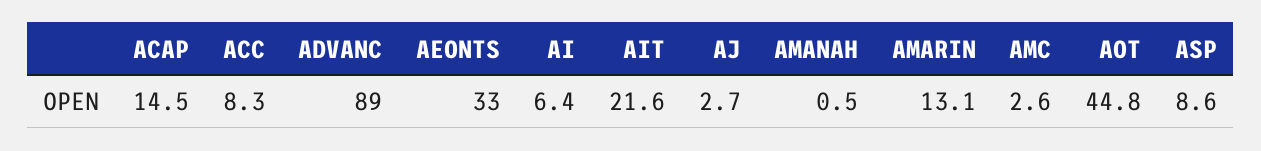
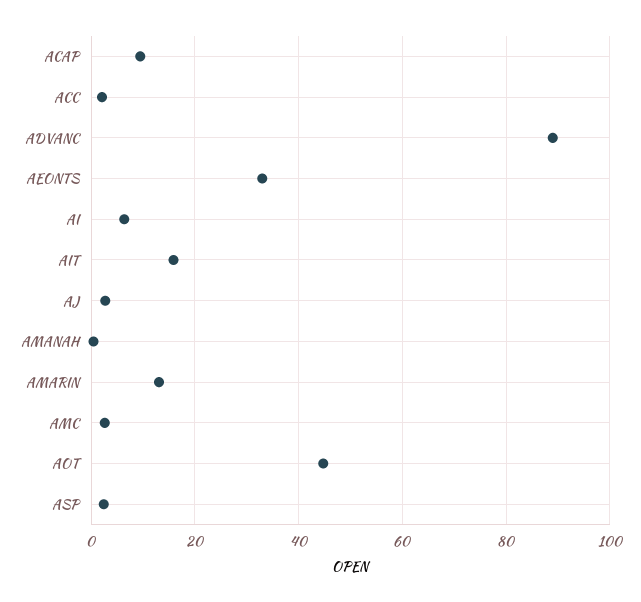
ACAP: 14.5 -> 10
ACC: 8.3 -> 2
AIT: 21.6 -> 16
ASP: 8.6 -> 2

